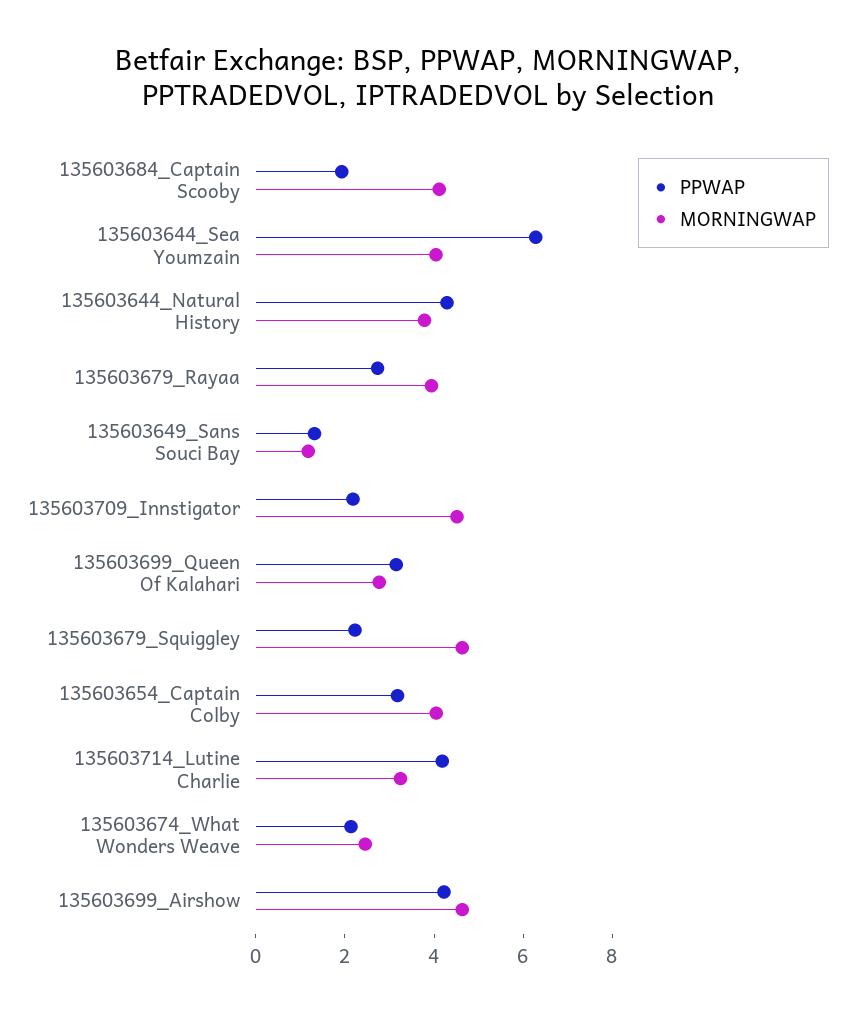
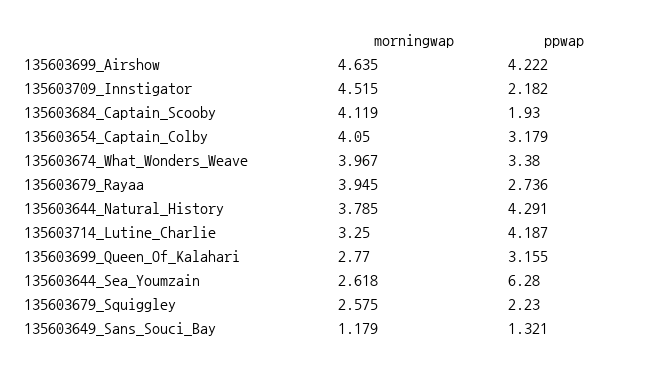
MORNINGWAP, 135603644_Sea Youmzain: 4 -> 2.618
MORNINGWAP, 135603679_Squiggley: 4.5 -> 2.575
PPWAP, 135603674_What Wonders Weave: 2 -> 3.38
MORNINGWAP, 135603674_What Wonders Weave: 2.5 -> 3.967

